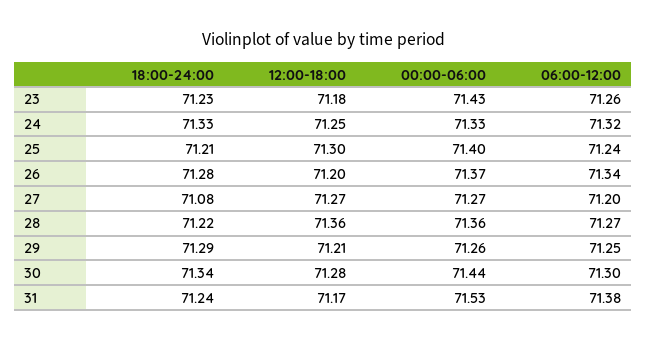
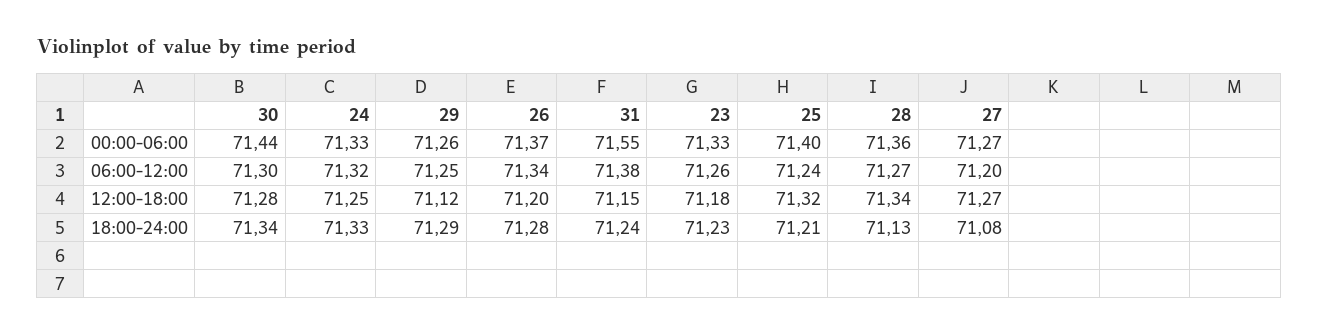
00:00-06:00, 23: 71.43 -> 71.33
12:00-18:00, 25: 71.3 -> 71.32
18:00-24:00, 28: 71.22 -> 71.13
12:00-18:00, 28: 71.36 -> 71.34
12:00-18:00, 29: 71.21 -> 71.12
12:00-18:00, 31: 71.17 -> 71.15
00:00-06:00, 31: 71.53 -> 71.55

